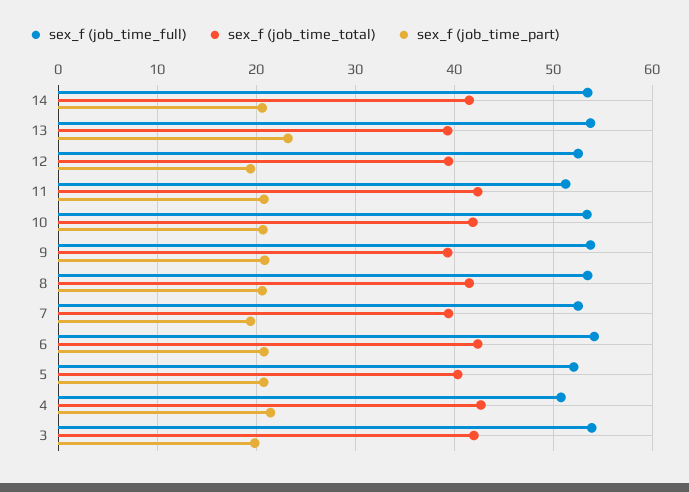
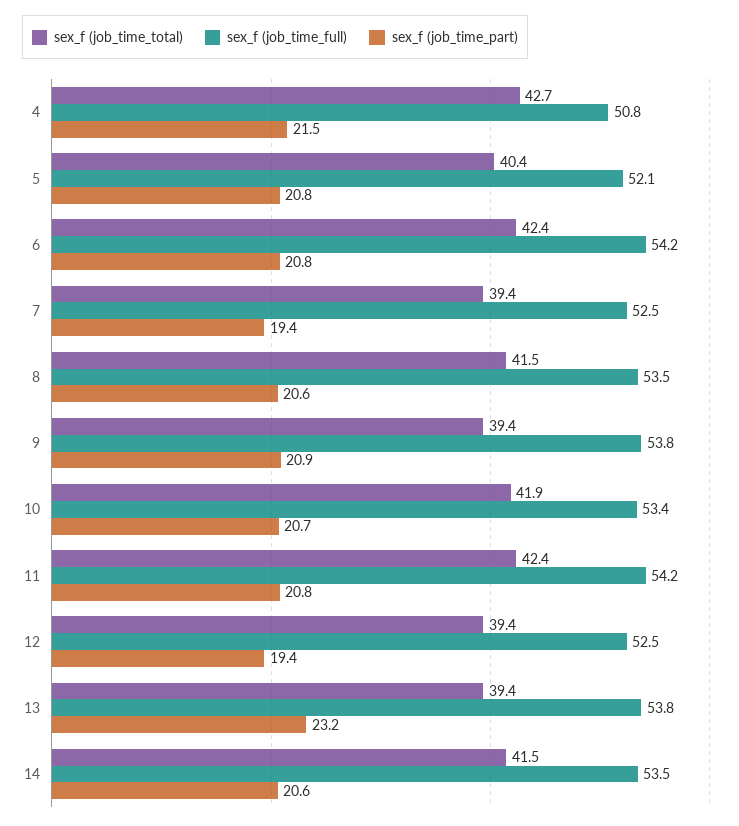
sex_f (job_time_full), 11: 51 -> 54.2
sex_f (job_time_full), 3: 54 -> none
sex_f (job_time_total), 3: 42 -> none
sex_f (job_time_part), 3: 20 -> none

